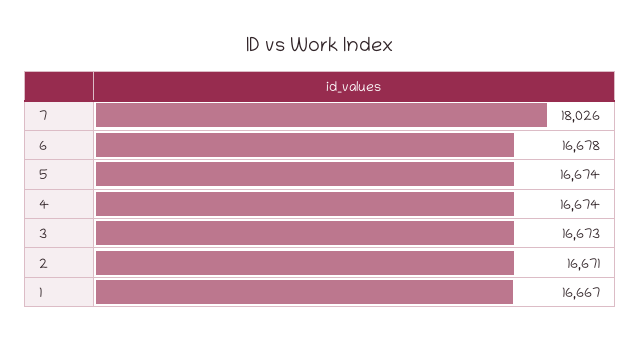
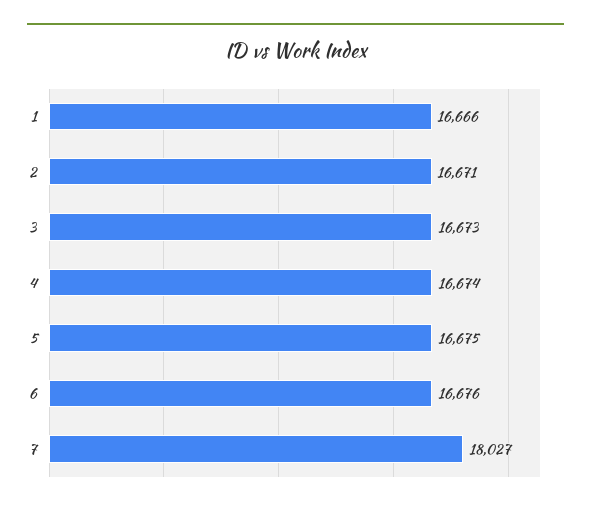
7: 18026 -> 18027
6: 16678 -> 16676
5: 16674 -> 16675
1: 16667 -> 16666

